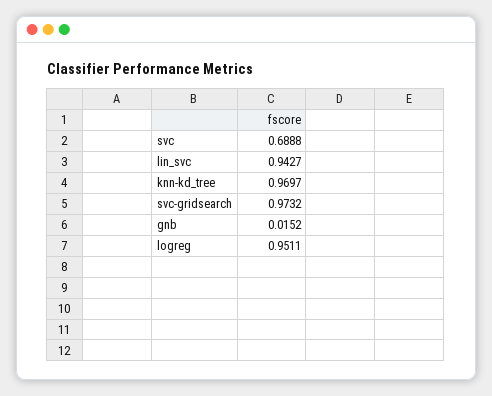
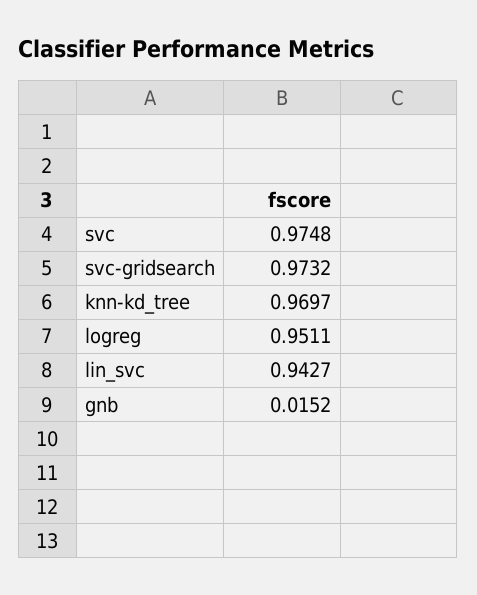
svc: 0.6888 -> 0.9748

